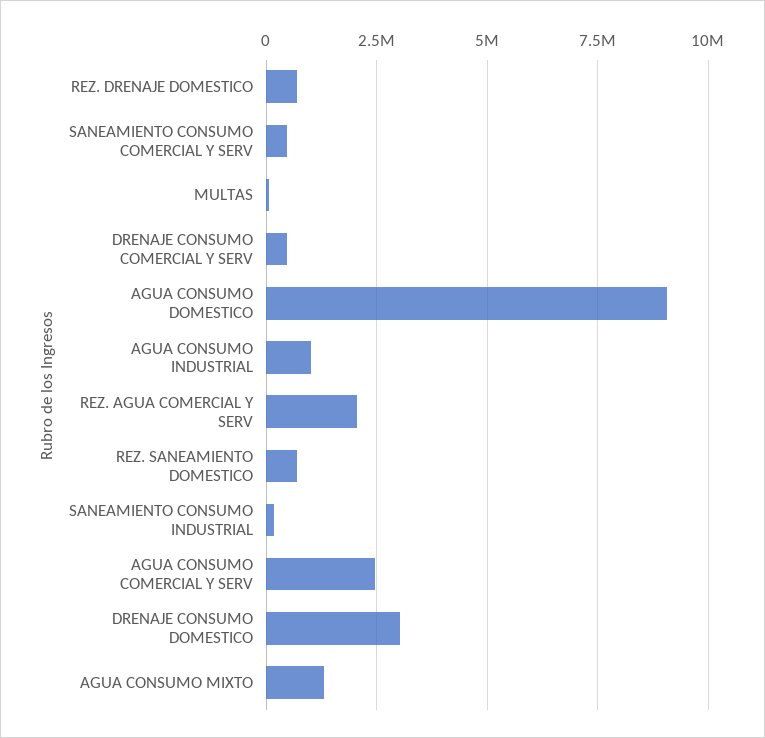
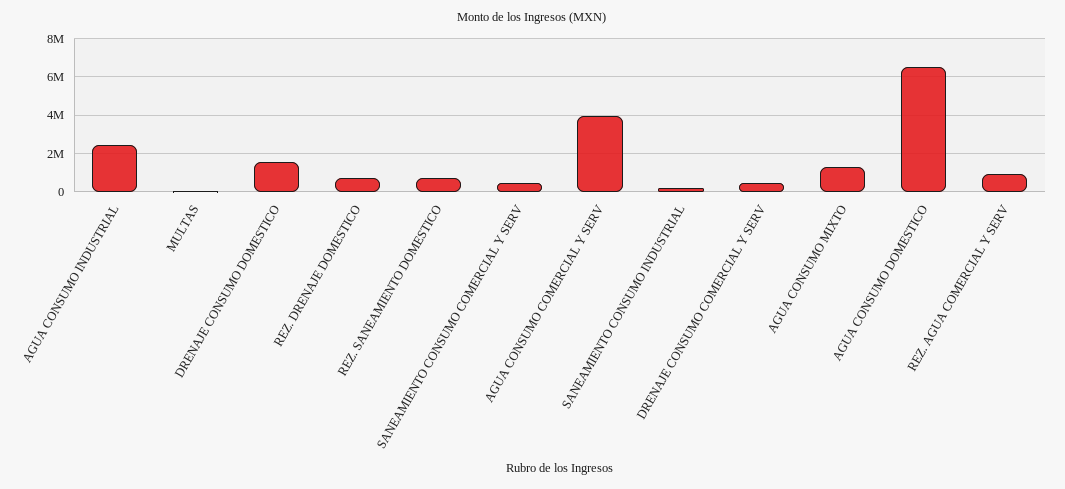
AGUA CONSUMO DOMESTICO: 9000000 -> 6500000
AGUA CONSUMO INDUSTRIAL: 1000000 -> 2500000
REZ. AGUA COMERCIAL Y SERV: 2000000 -> 1000000
AGUA CONSUMO COMERCIAL Y SERV: 2500000 -> 4000000
DRENAJE CONSUMO DOMESTICO: 3000000 -> 1500000

